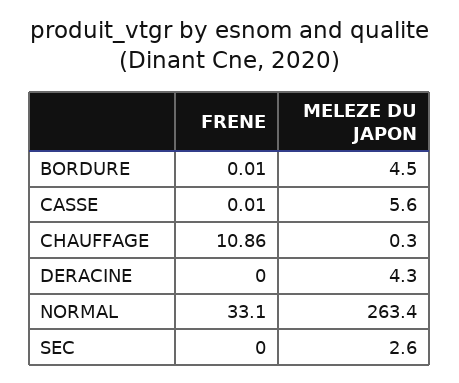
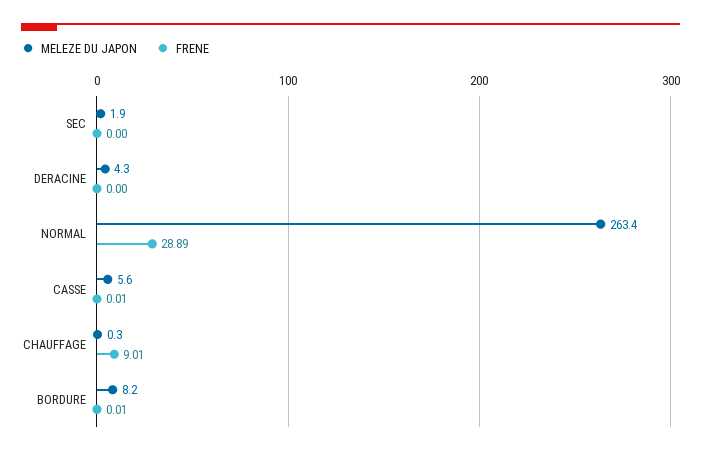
MELEZE DU JAPON, BORDURE: 4.5 -> 8.2
FRENE, CHAUFFAGE: 10.86 -> 9.01
FRENE, NORMAL: 33.1 -> 28.89
MELEZE DU JAPON, SEC: 2.6 -> 1.9

